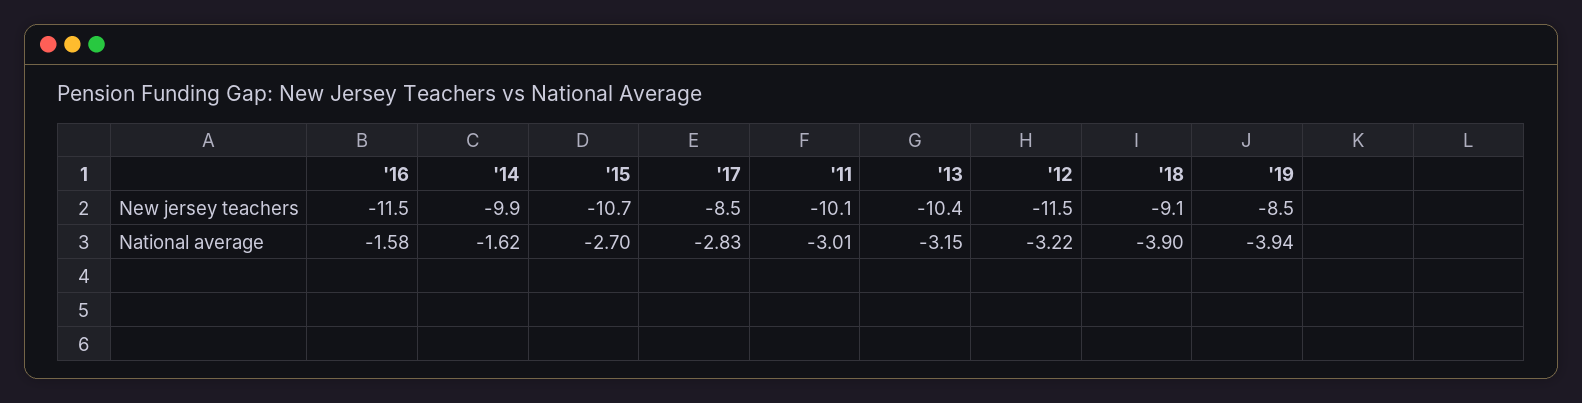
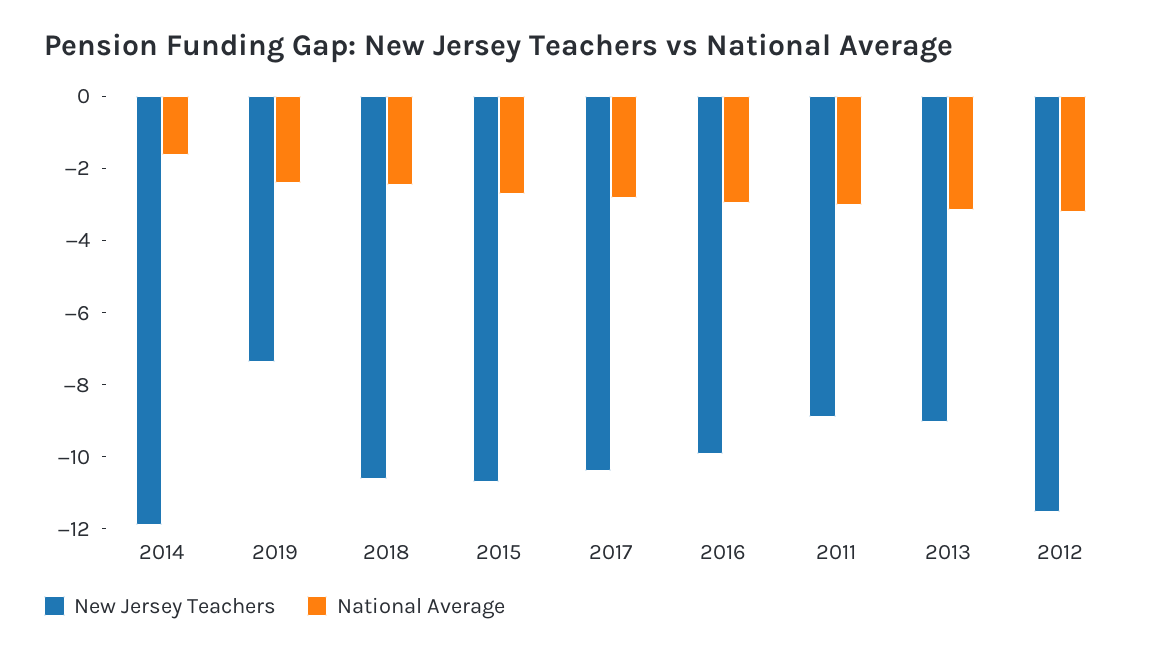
New jersey teachers, '16: -11.5 -> -10
New jersey teachers, '14: -9.9 -> -12
New jersey teachers, '17: -8.5 -> -10.5
New jersey teachers, '11: -10.1 -> -9
New jersey teachers, '13: -10.4 -> -9
New jersey teachers, '18: -9.1 -> -10.5
New jersey teachers, '19: -8.5 -> -7.5
National average, '16: -1.58 -> -3
National average, '18: -3.9 -> -2.5
National average, '19: -3.94 -> -2.5

